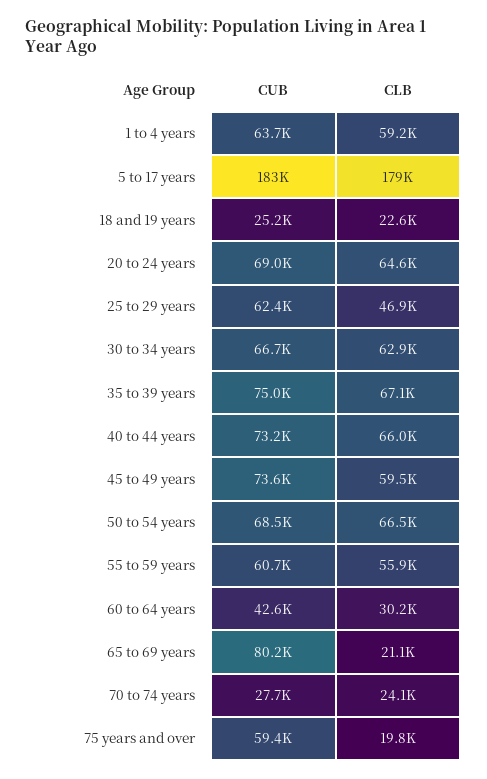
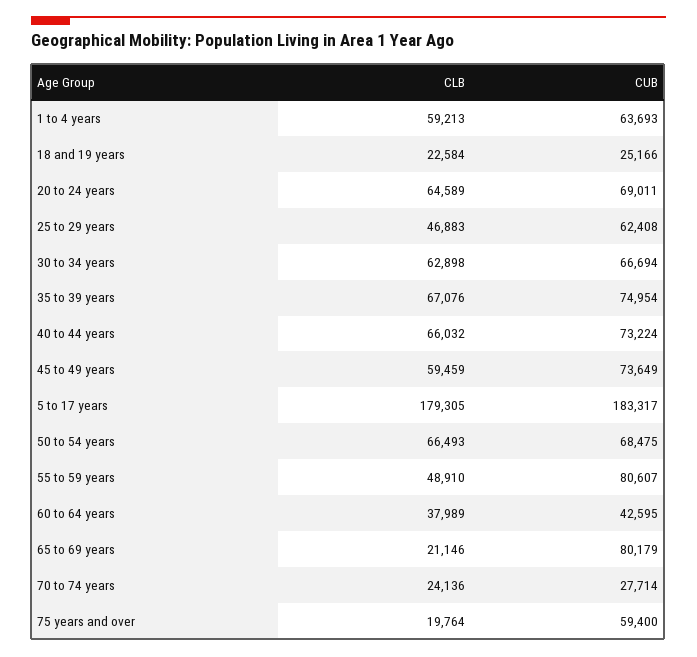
CUB, 55 to 59 years: 60700 -> 80607
CLB, 55 to 59 years: 55900 -> 48910
CLB, 60 to 64 years: 30200 -> 37989

